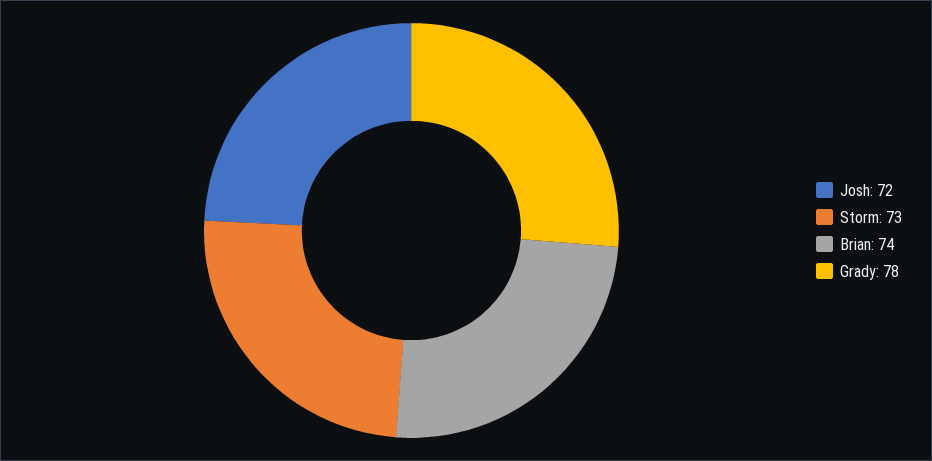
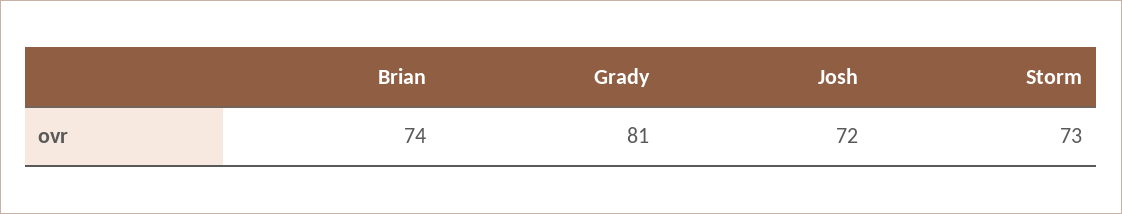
Grady: 78 -> 81

